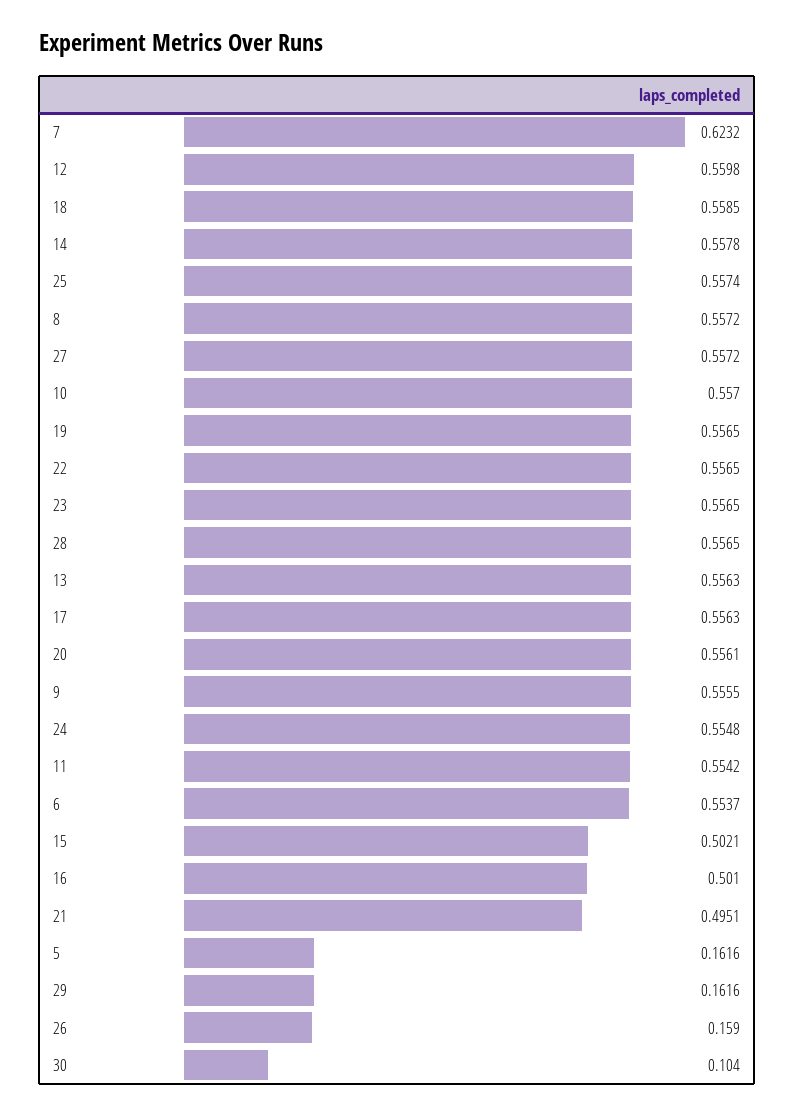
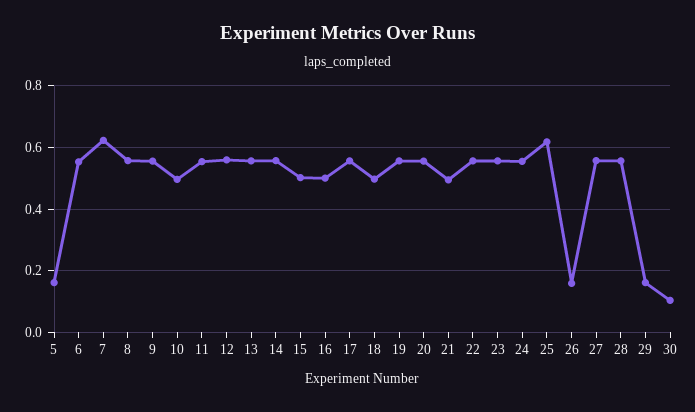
18: 0.5585 -> 0.5
25: 0.5574 -> 0.62
10: 0.557 -> 0.5

